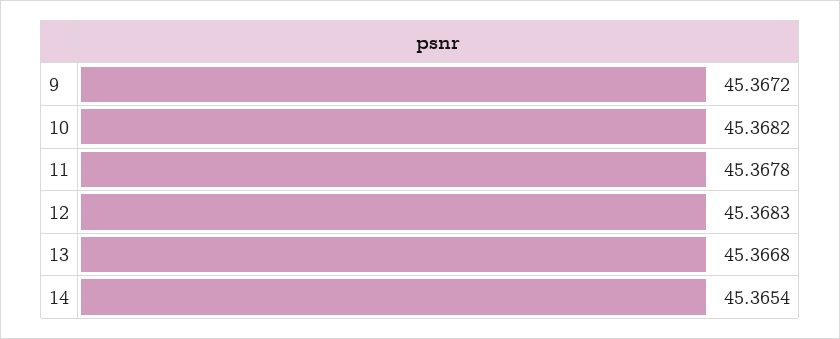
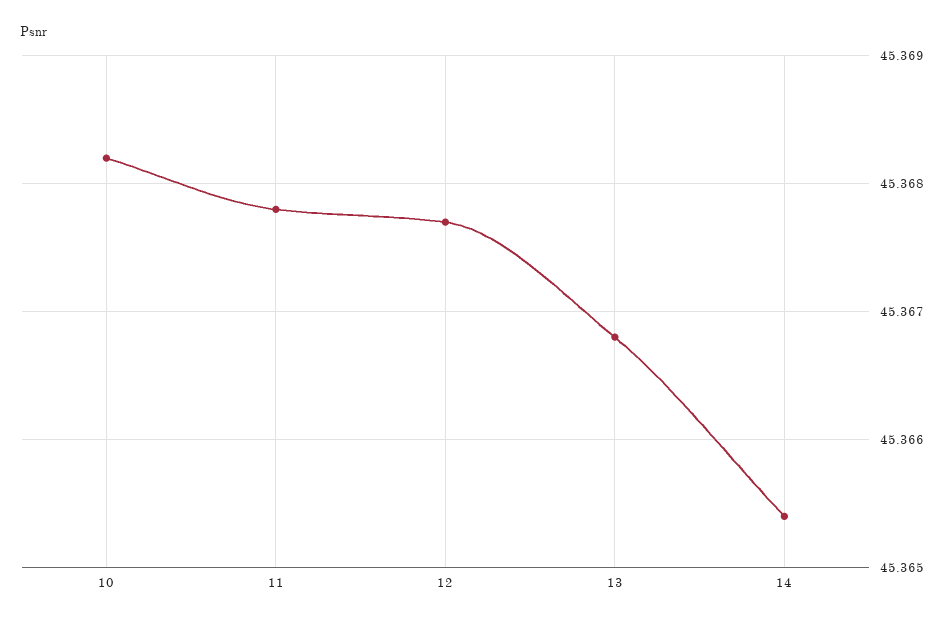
9: 45.3672 -> none
12: 45.3683 -> 45.3677

